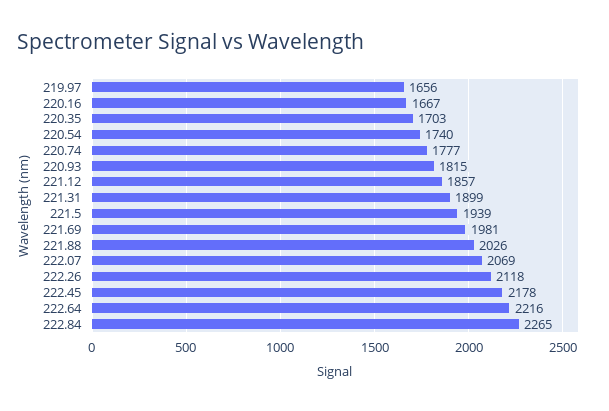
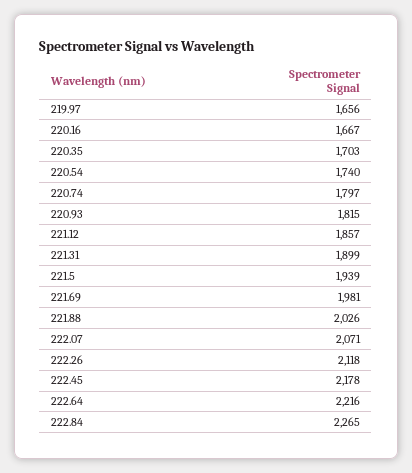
220.74: 1777 -> 1797
222.07: 2069 -> 2071

